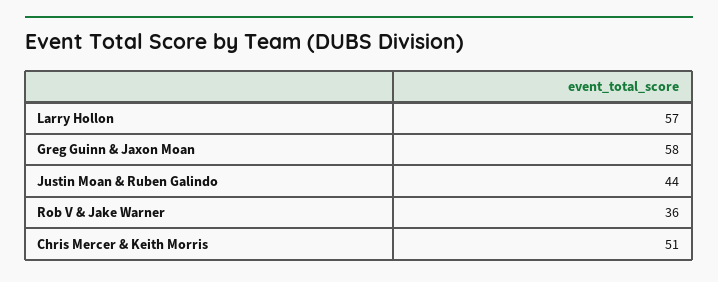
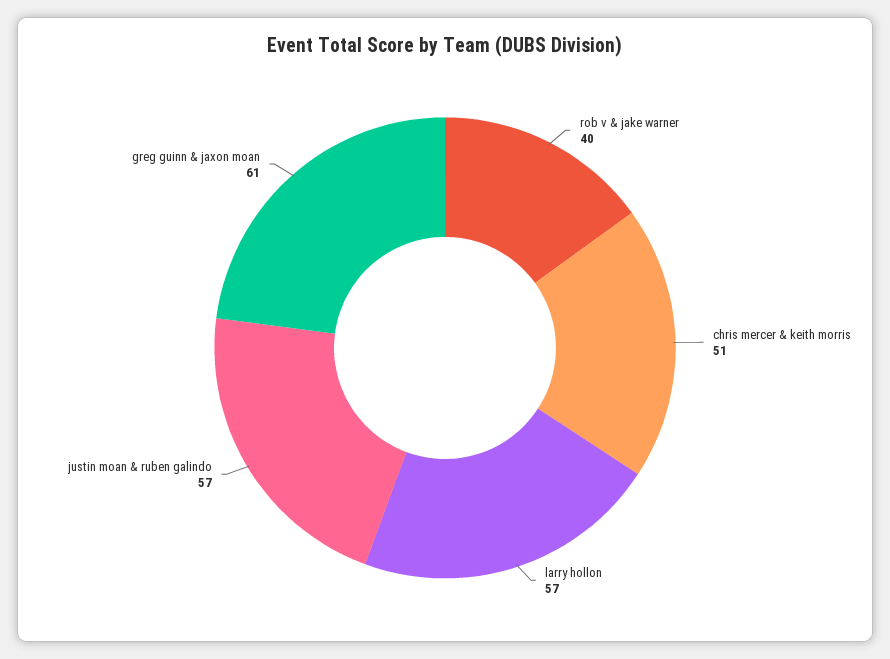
Greg Guinn & Jaxon Moan: 58 -> 61
Justin Moan & Ruben Galindo: 44 -> 57
Rob V & Jake Warner: 36 -> 40

